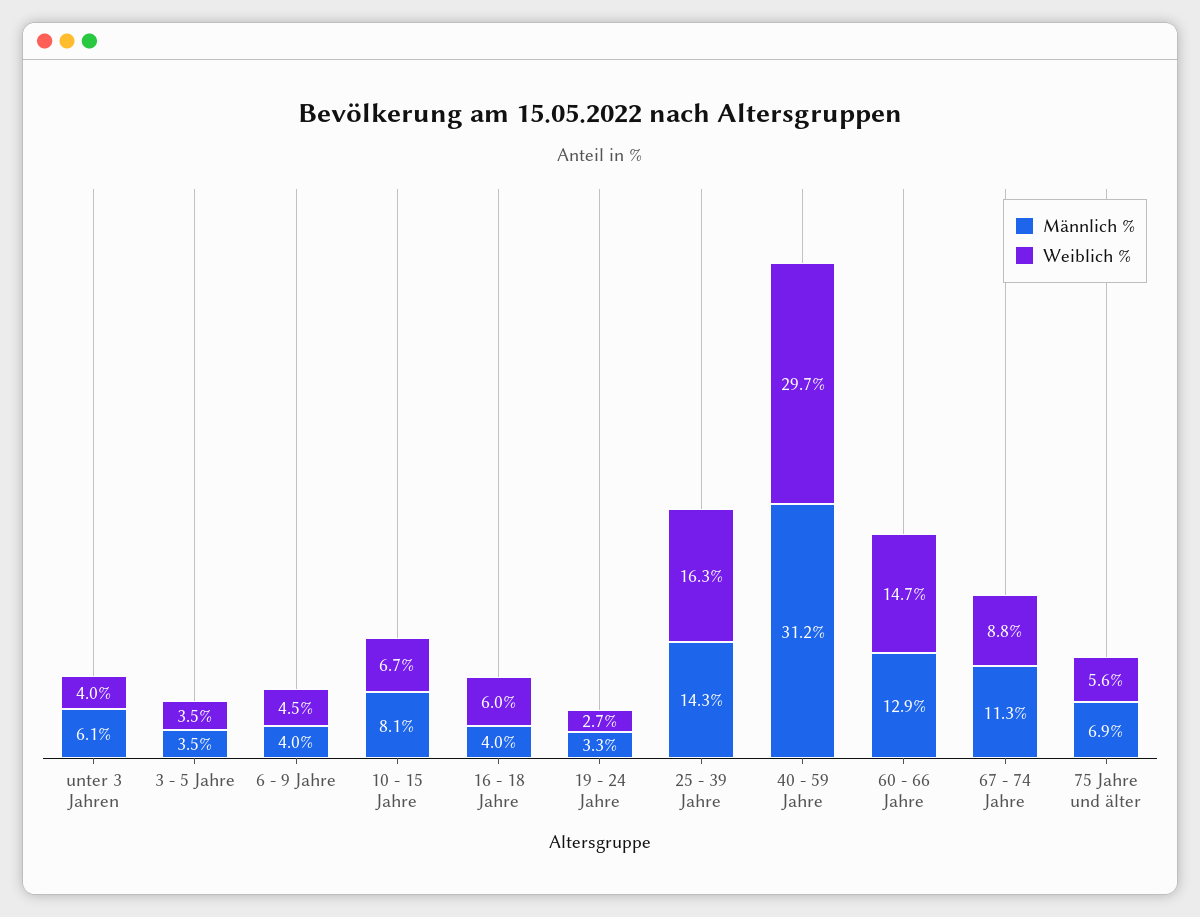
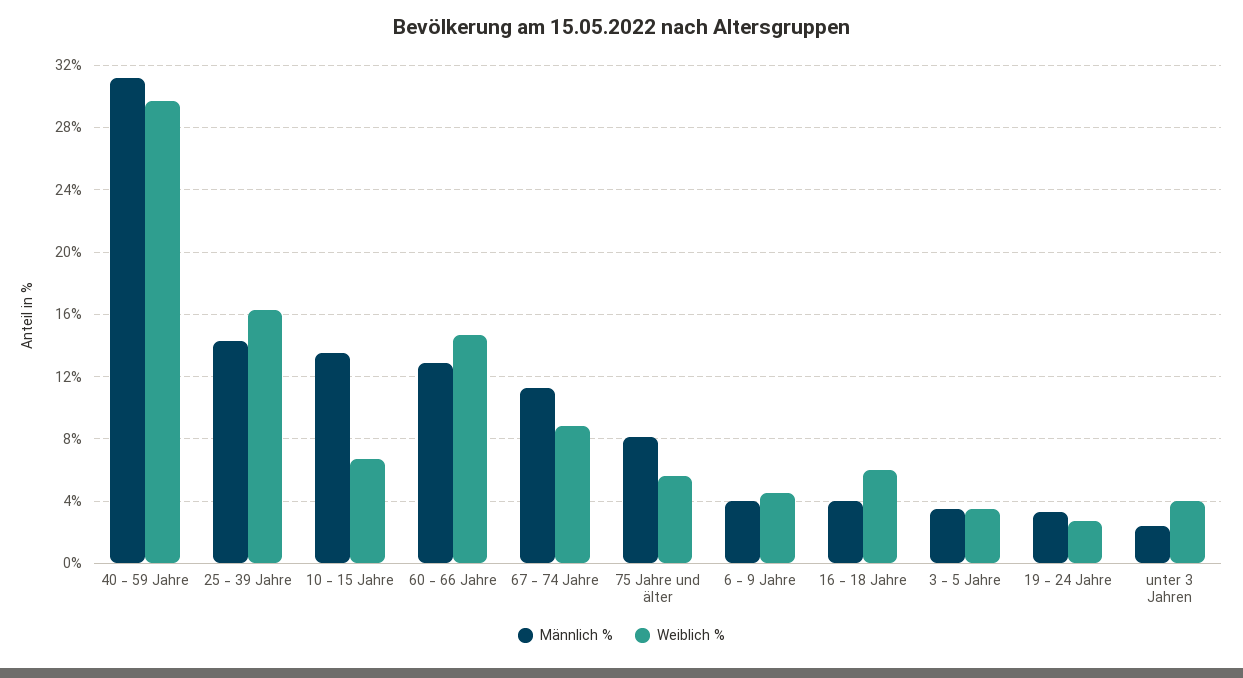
Männlich %, unter 3 Jahren: 6.1 -> 2.5
Männlich %, 10 - 15 Jahre: 8.1 -> 13.5
Männlich %, 75 Jahre und älter: 6.9 -> 8

